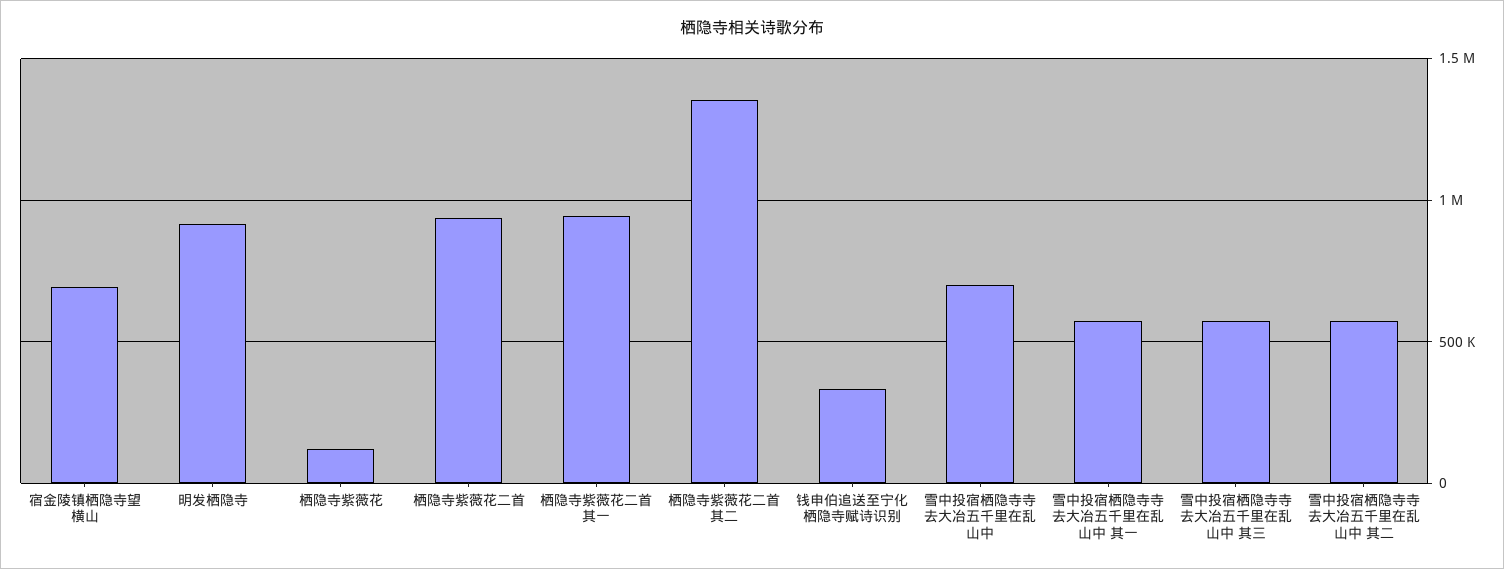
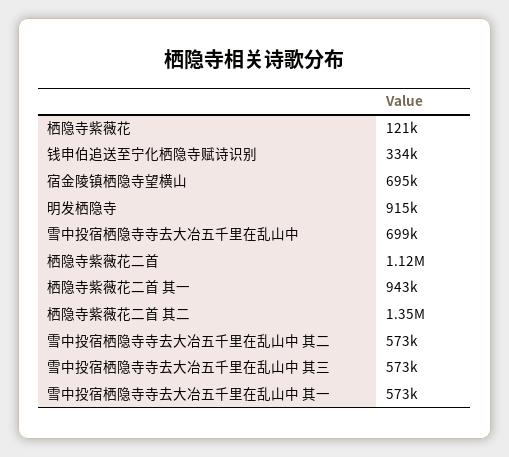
栖隐寺紫薇花二首: 950000 -> 1120000

